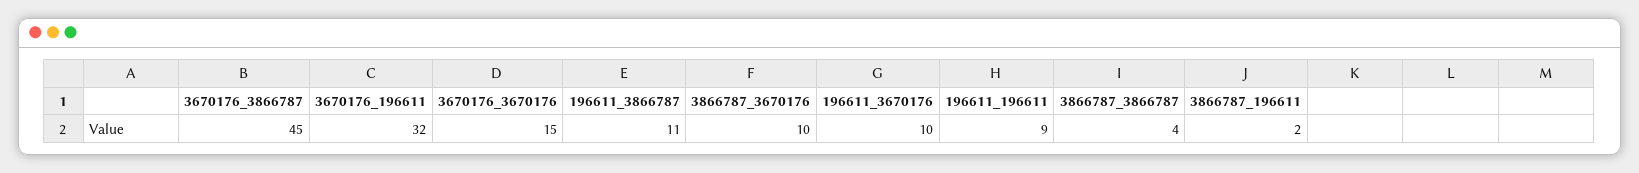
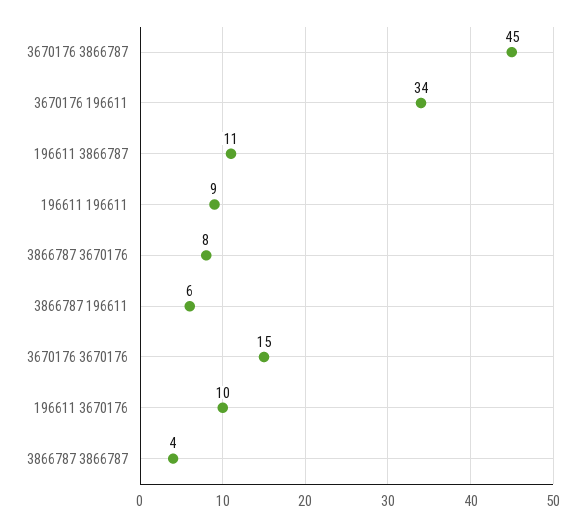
3670176_196611: 32 -> 34
3866787_3670176: 10 -> 8
3866787_196611: 2 -> 6

